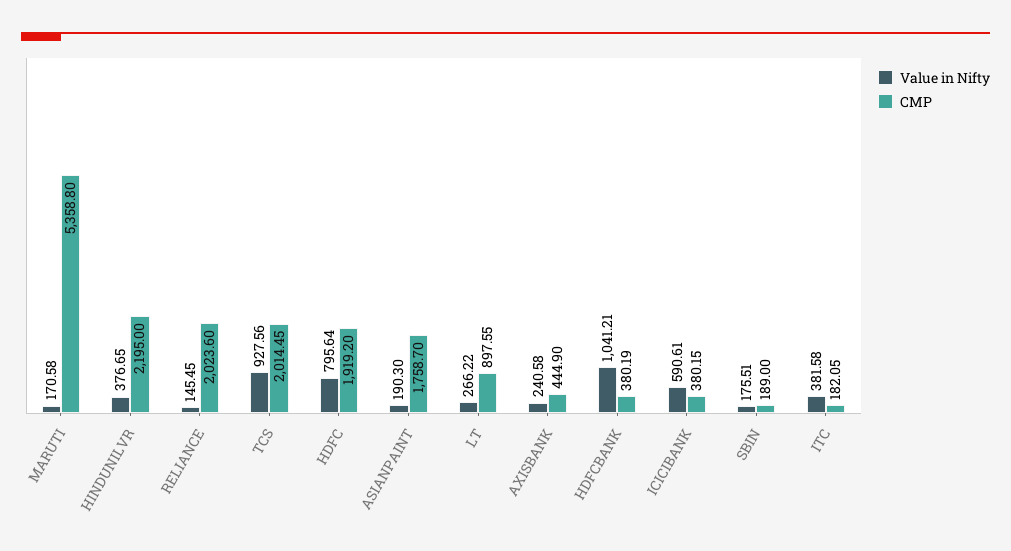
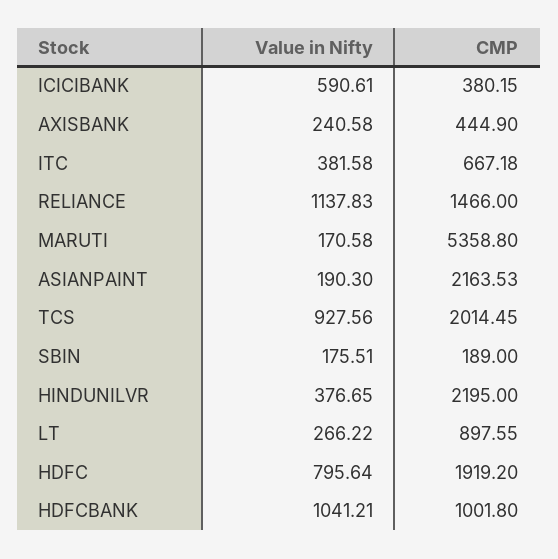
Value in Nifty, RELIANCE: 145.45 -> 1137.83
CMP, RELIANCE: 2023.6 -> 1466
CMP, ASIANPAINT: 1758.7 -> 2163.53
CMP, HDFCBANK: 380.19 -> 1001.8
CMP, ITC: 182.05 -> 667.18

